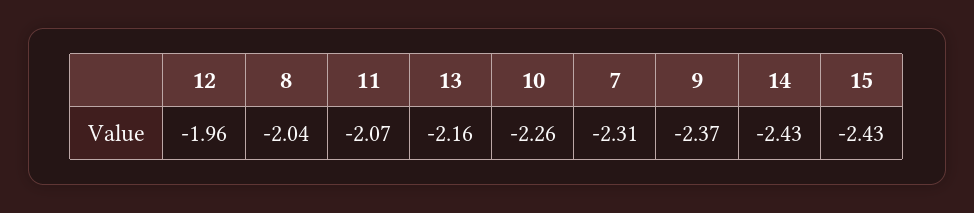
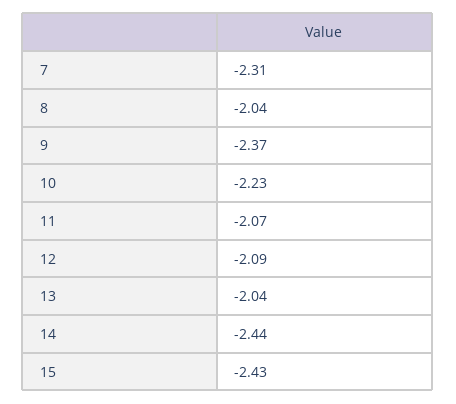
12: -1.96 -> -2.09
13: -2.16 -> -2.04
10: -2.26 -> -2.23
14: -2.43 -> -2.44

